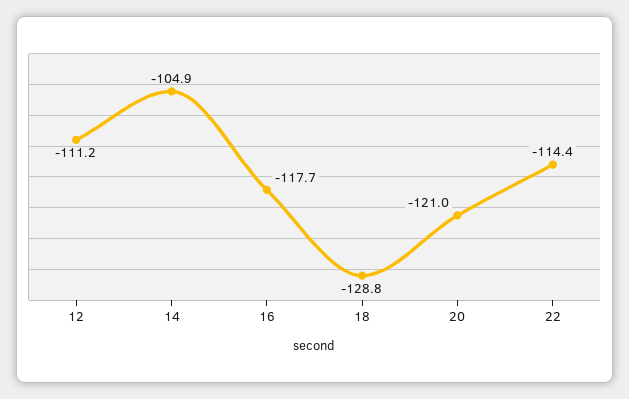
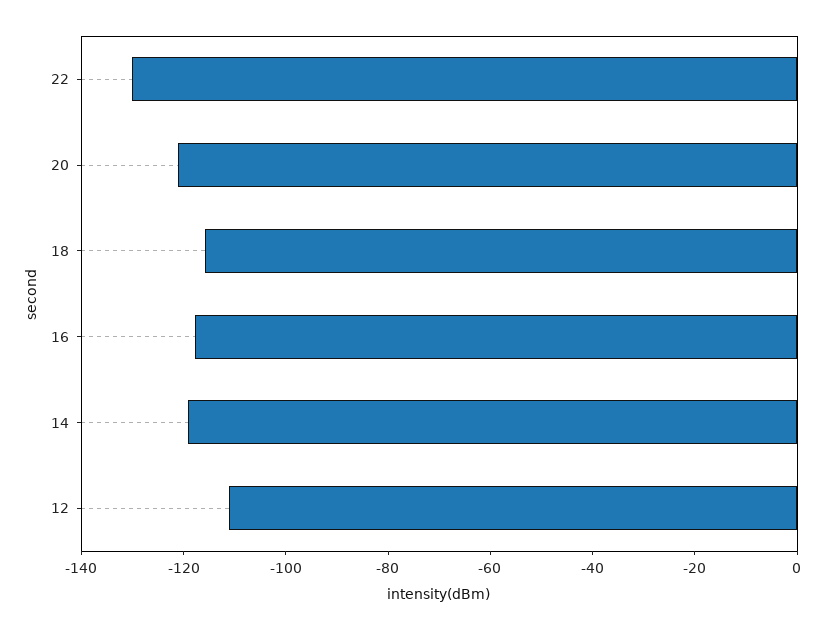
14: -104.9 -> -120
18: -128.8 -> -115
22: -114.4 -> -130

